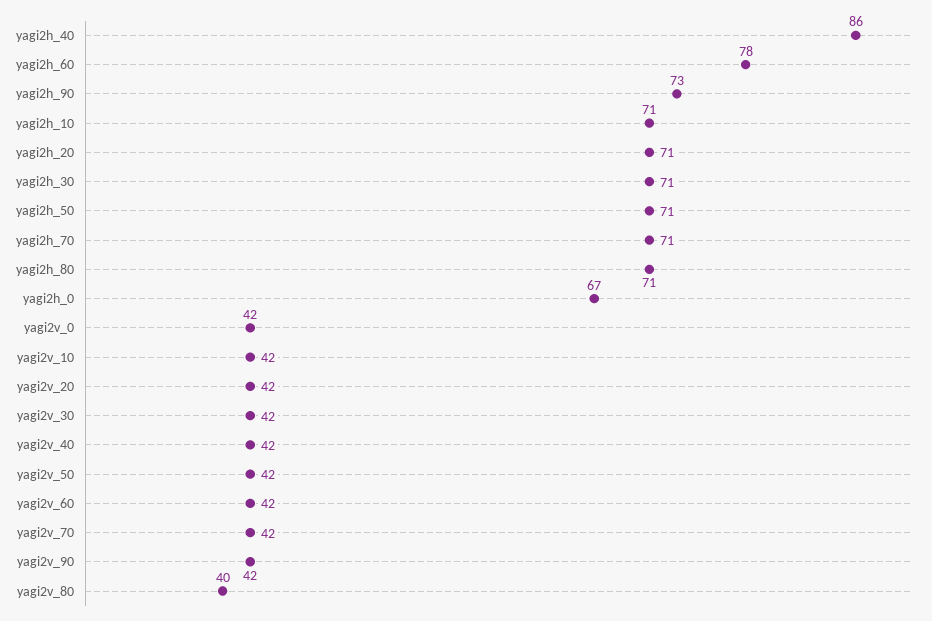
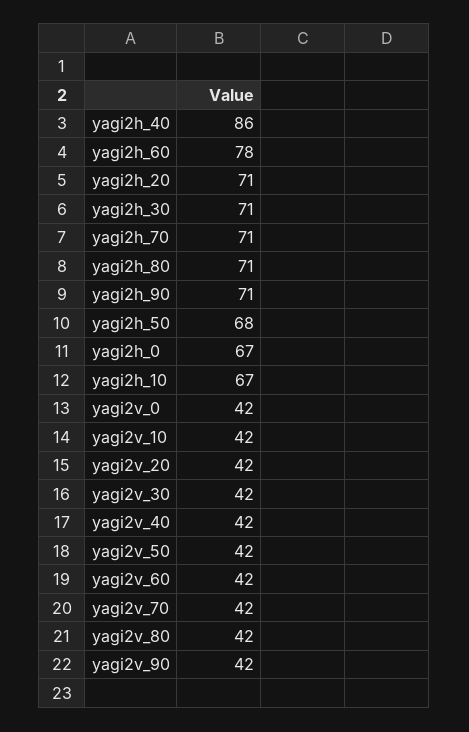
yagi2h_90: 73 -> 71
yagi2h_10: 71 -> 67
yagi2h_50: 71 -> 68
yagi2v_80: 40 -> 42

